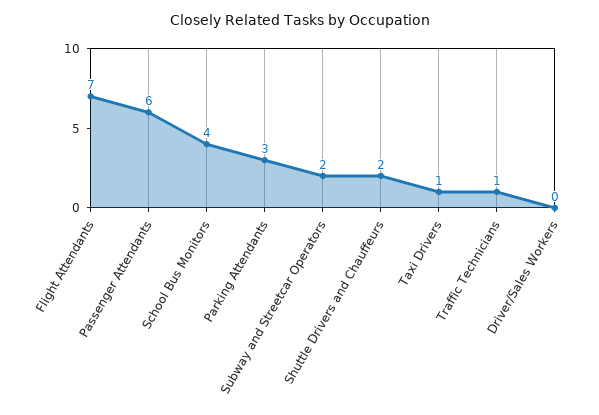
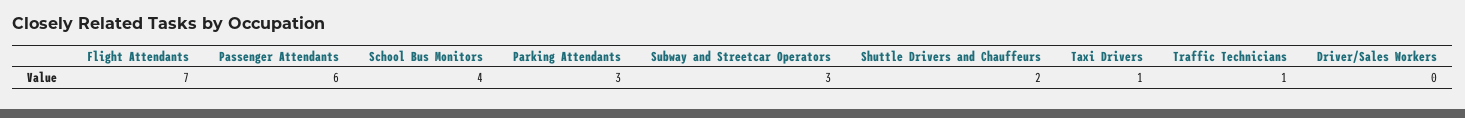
Subway and Streetcar Operators: 2 -> 3

